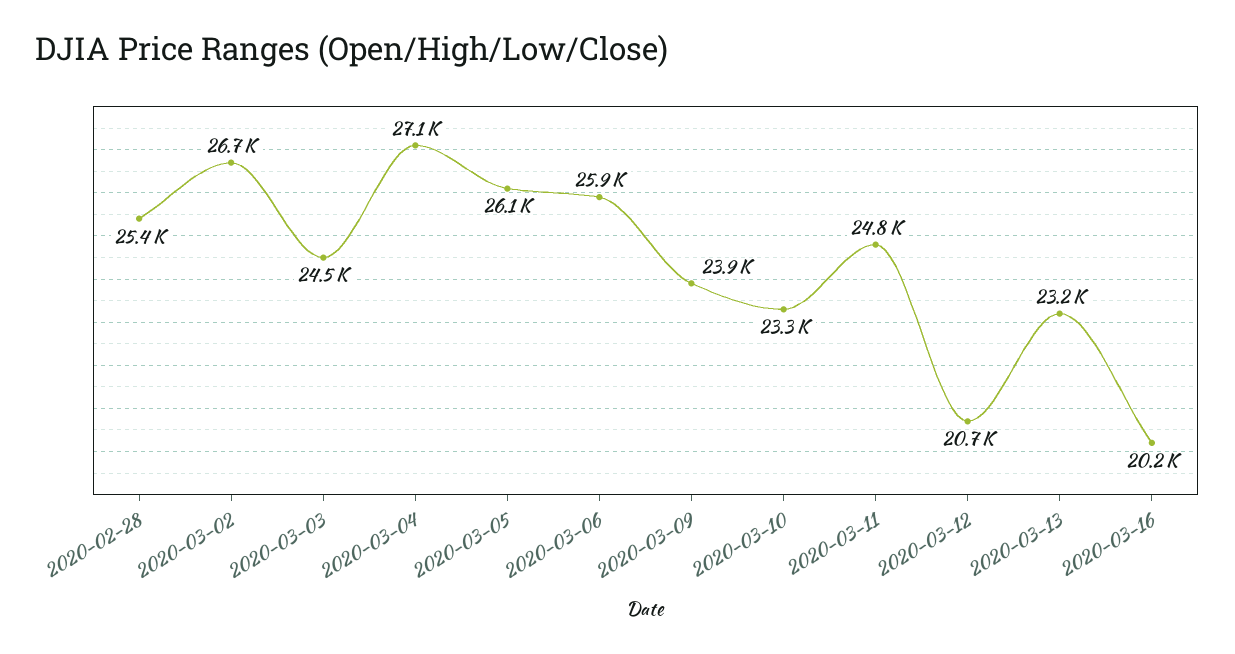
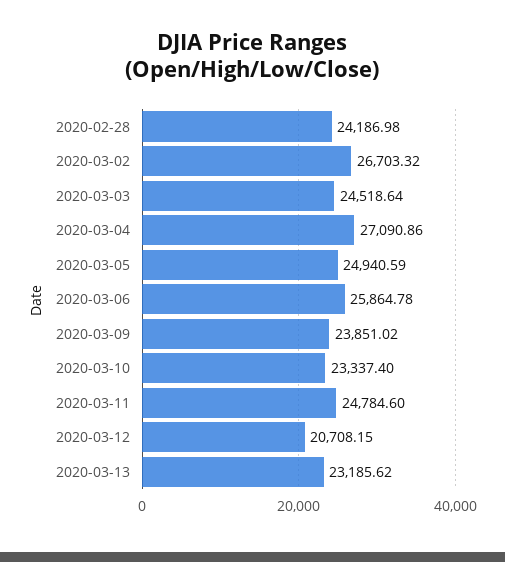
2020-02-28: 25400 -> 24186.98
2020-03-05: 26100 -> 24940.59
2020-03-16: 20200 -> none

